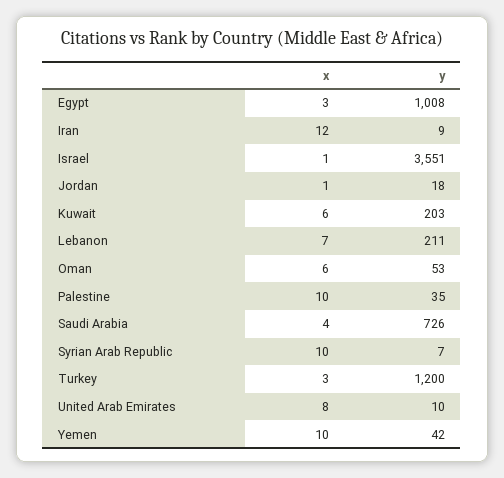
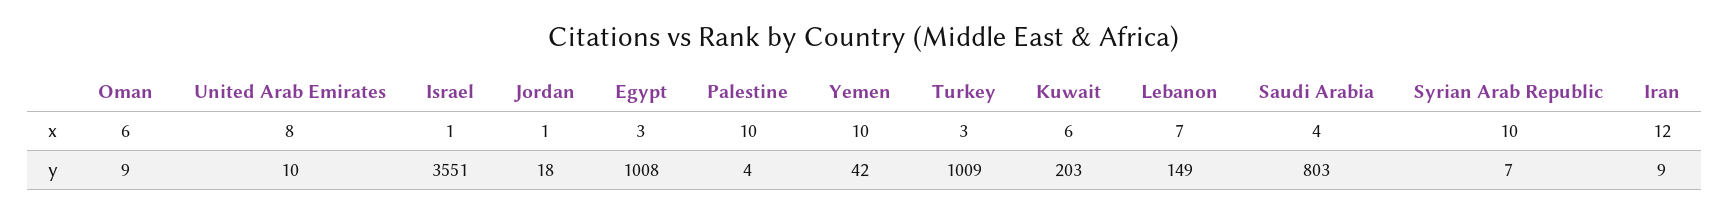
y, Lebanon: 211 -> 149
y, Oman: 53 -> 9
y, Palestine: 35 -> 4
y, Saudi Arabia: 726 -> 803
y, Turkey: 1200 -> 1009

